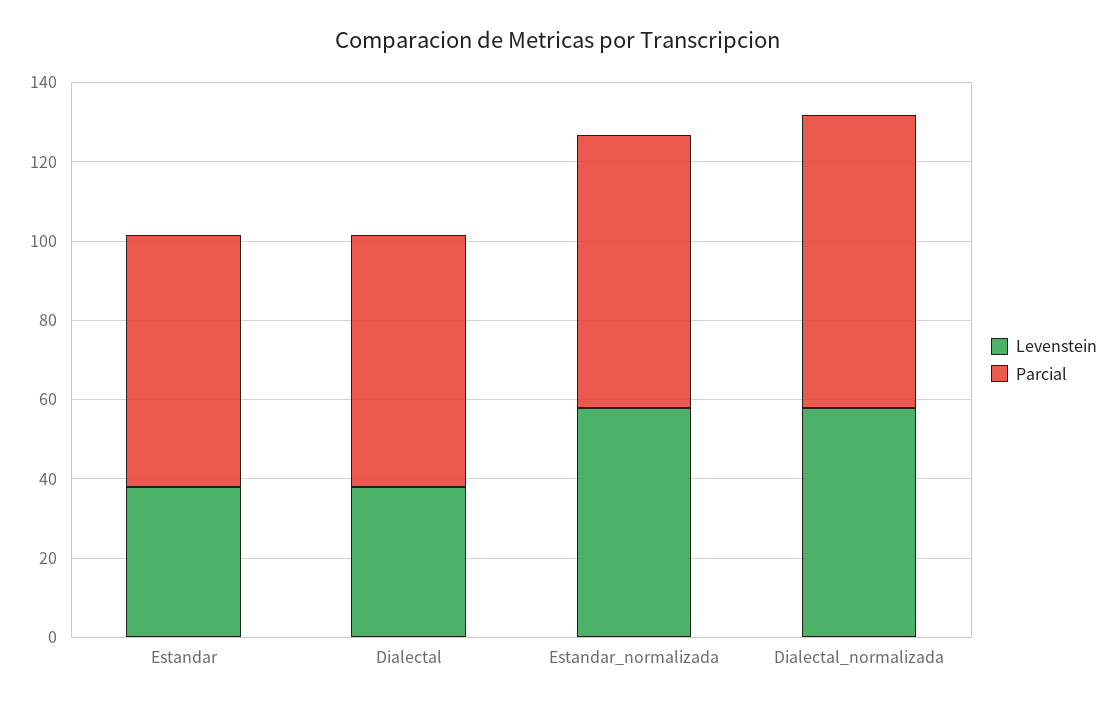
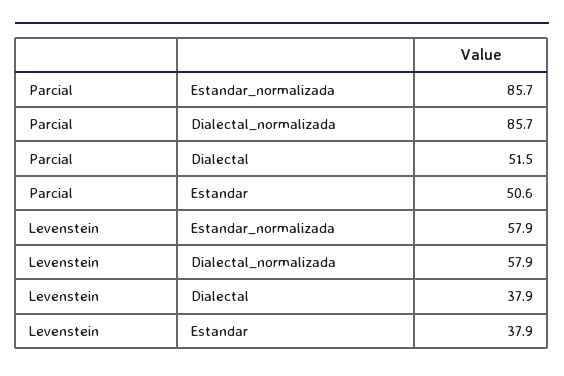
Parcial, Estandar: 65 -> 50.6
Parcial, Dialectal: 65 -> 51.5
Parcial, Estandar_normalizada: 70 -> 85.7
Parcial, Dialectal_normalizada: 75 -> 85.7

